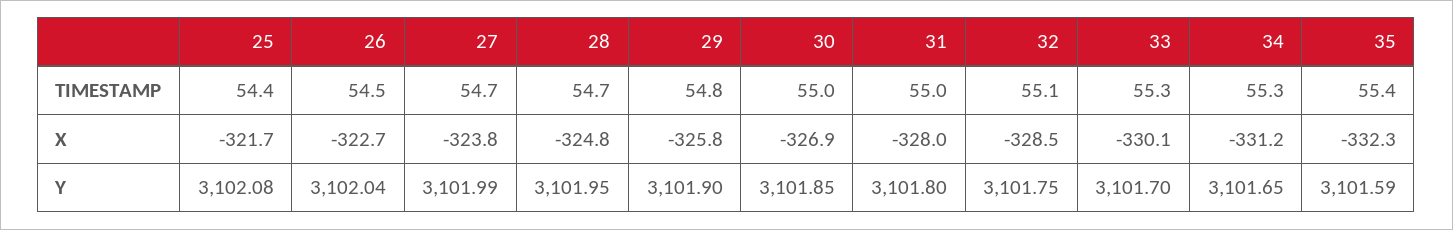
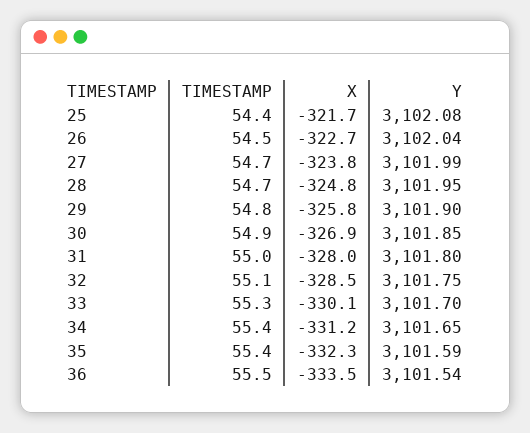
30, TIMESTAMP: 55 -> 54.9
34, TIMESTAMP: 55.3 -> 55.4
36, TIMESTAMP: none -> 55.5
36, X: none -> -333.5
36, Y: none -> 3101.54

